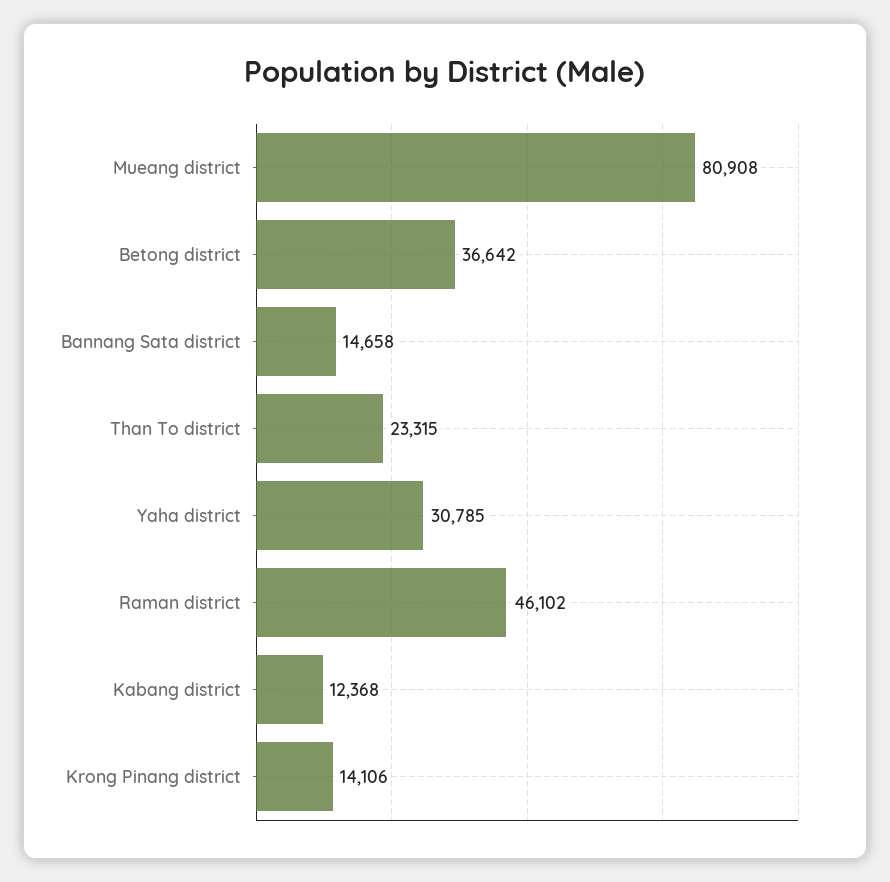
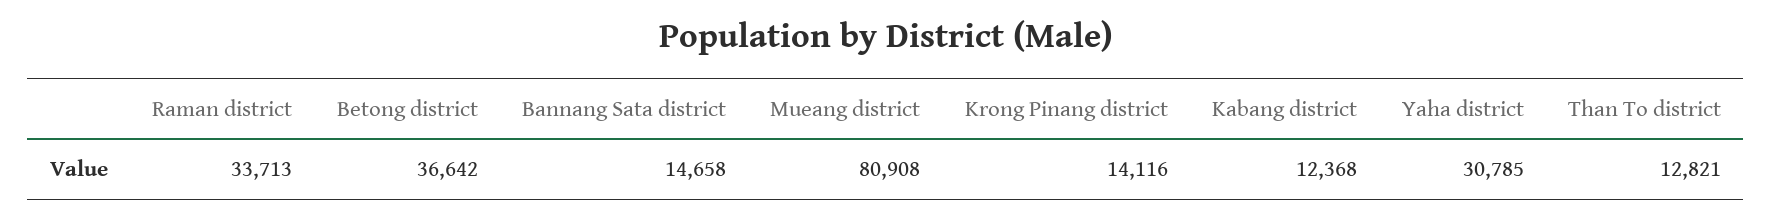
Than To district: 23315 -> 12821
Raman district: 46102 -> 33713
Krong Pinang district: 14106 -> 14116

